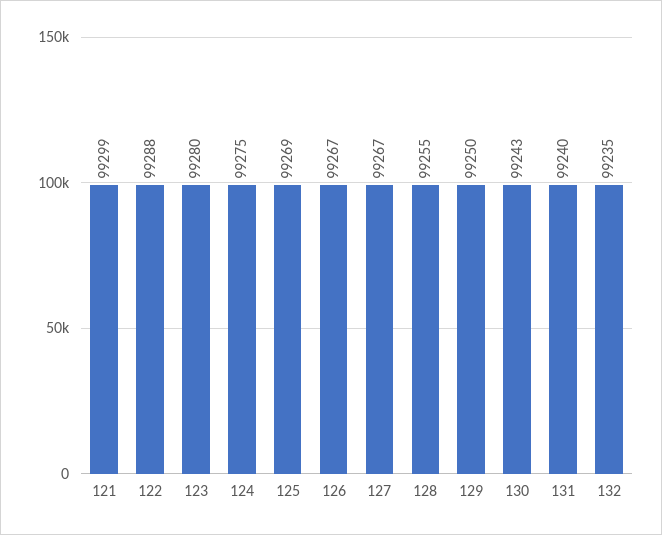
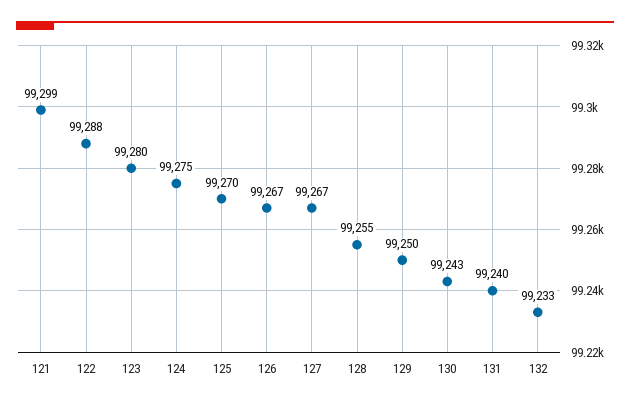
125: 99269 -> 99270
132: 99235 -> 99233

